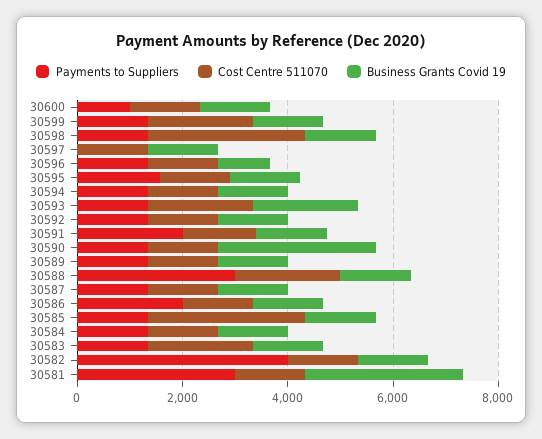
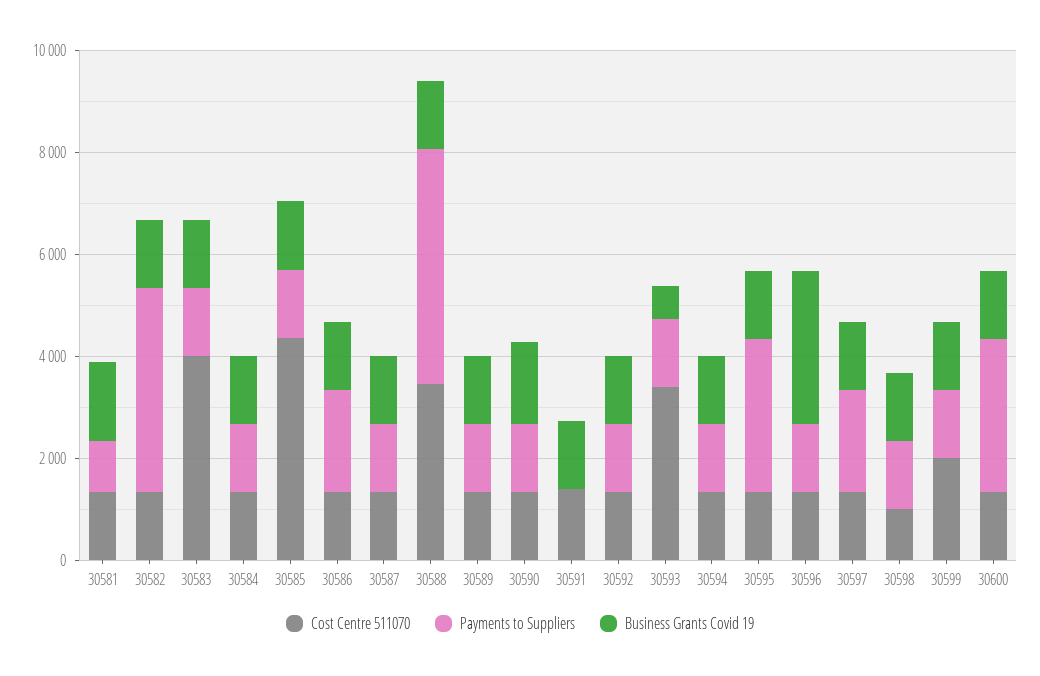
Payments to Suppliers, 30600: 1000 -> 3000
Cost Centre 511070, 30598: 3000 -> 1000
Payments to Suppliers, 30597: 0 -> 2000
Business Grants Covid 19, 30596: 1000 -> 3000
Payments to Suppliers, 30595: 1500 -> 3000
Cost Centre 511070, 30593: 2000 -> 3500
Business Grants Covid 19, 30593: 2000 -> 500
Payments to Suppliers, 30591: 2000 -> 0
Business Grants Covid 19, 30590: 3000 -> 1500
Payments to Suppliers, 30588: 3000 -> 4500
Cost Centre 511070, 30588: 2000 -> 3500
Cost Centre 511070, 30585: 3000 -> 4500
Cost Centre 511070, 30583: 2000 -> 4000
Payments to Suppliers, 30581: 3000 -> 1000
Business Grants Covid 19, 30581: 3000 -> 1500

